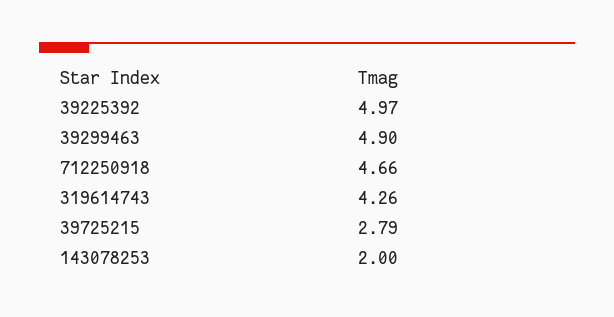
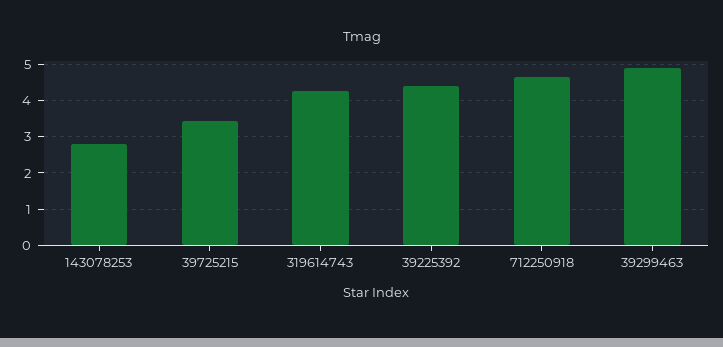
39225392: 4.97 -> 4.4
39725215: 2.79 -> 3.4
143078253: 2 -> 2.8

